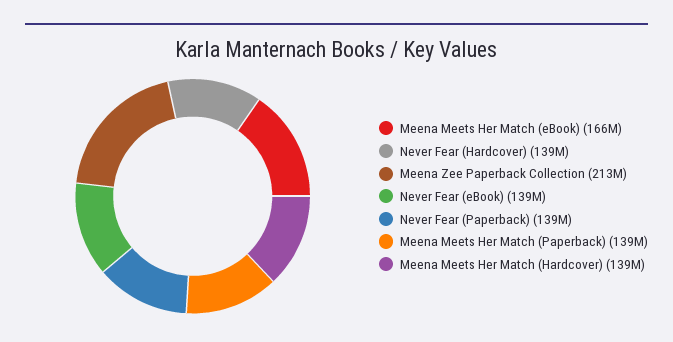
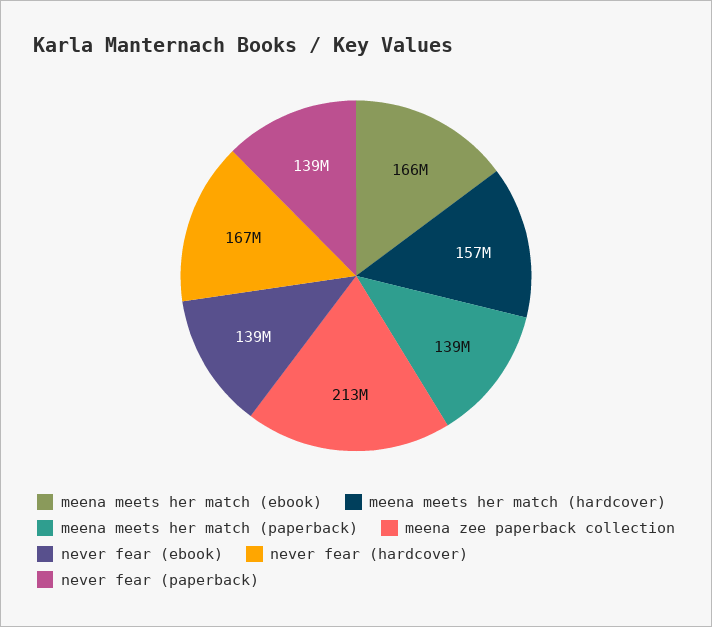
Never Fear (Hardcover): 139000000 -> 167000000
Meena Meets Her Match (Hardcover): 139000000 -> 157000000

